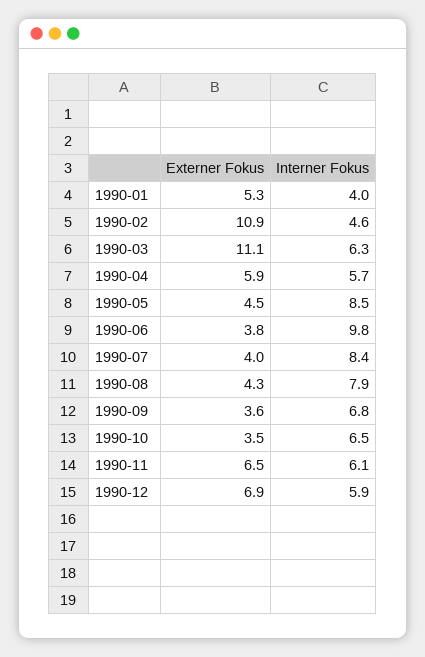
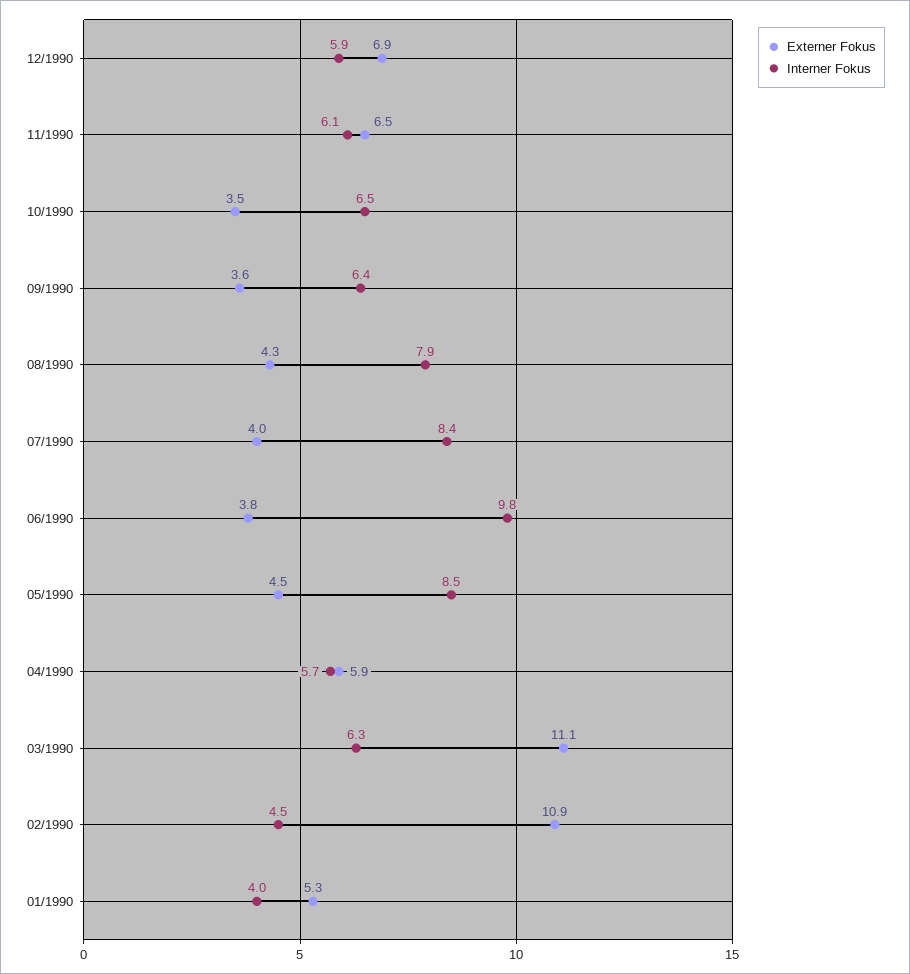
Interner Fokus, 1990-02: 4.6 -> 4.5
Interner Fokus, 1990-09: 6.8 -> 6.4

